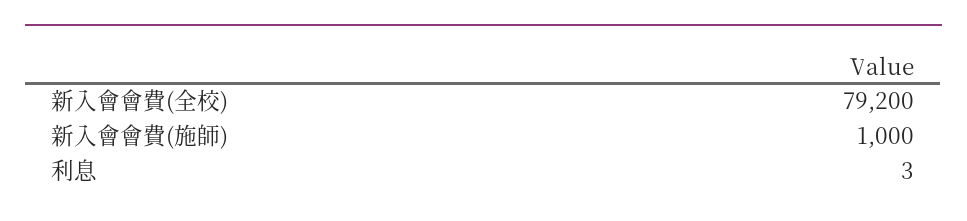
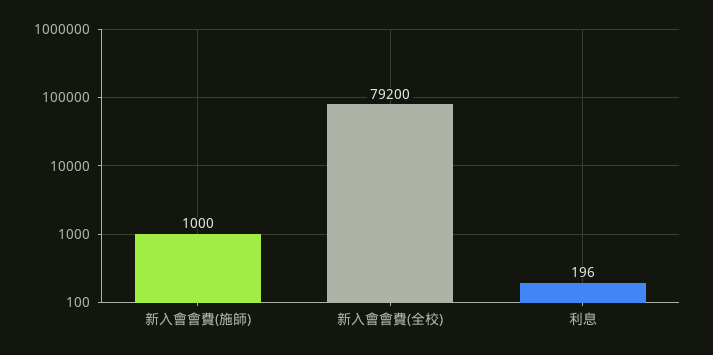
利息: 3 -> 196

